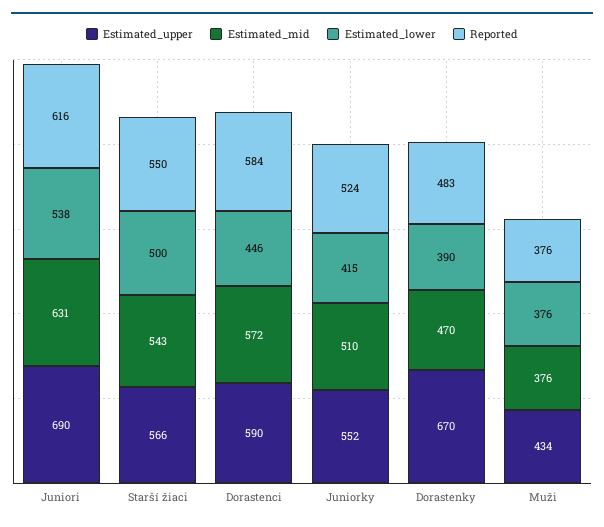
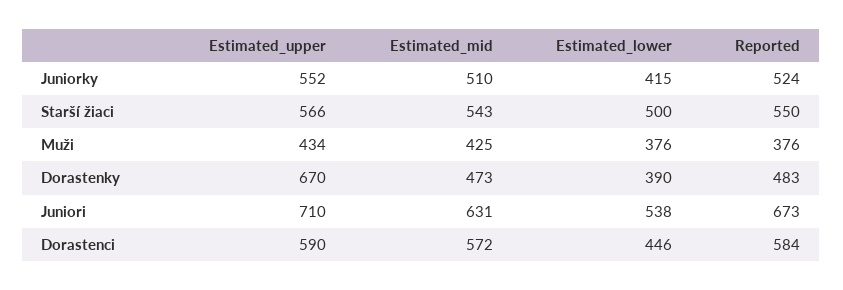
Estimated_upper, Juniori: 690 -> 710
Reported, Juniori: 616 -> 673
Estimated_mid, Dorastenky: 470 -> 473
Estimated_mid, Muži: 376 -> 425

